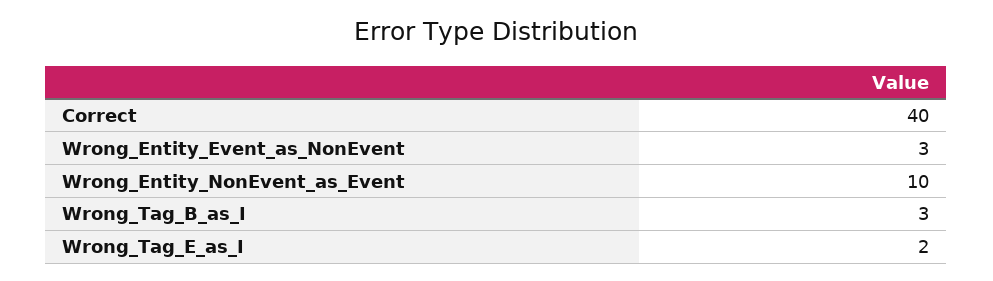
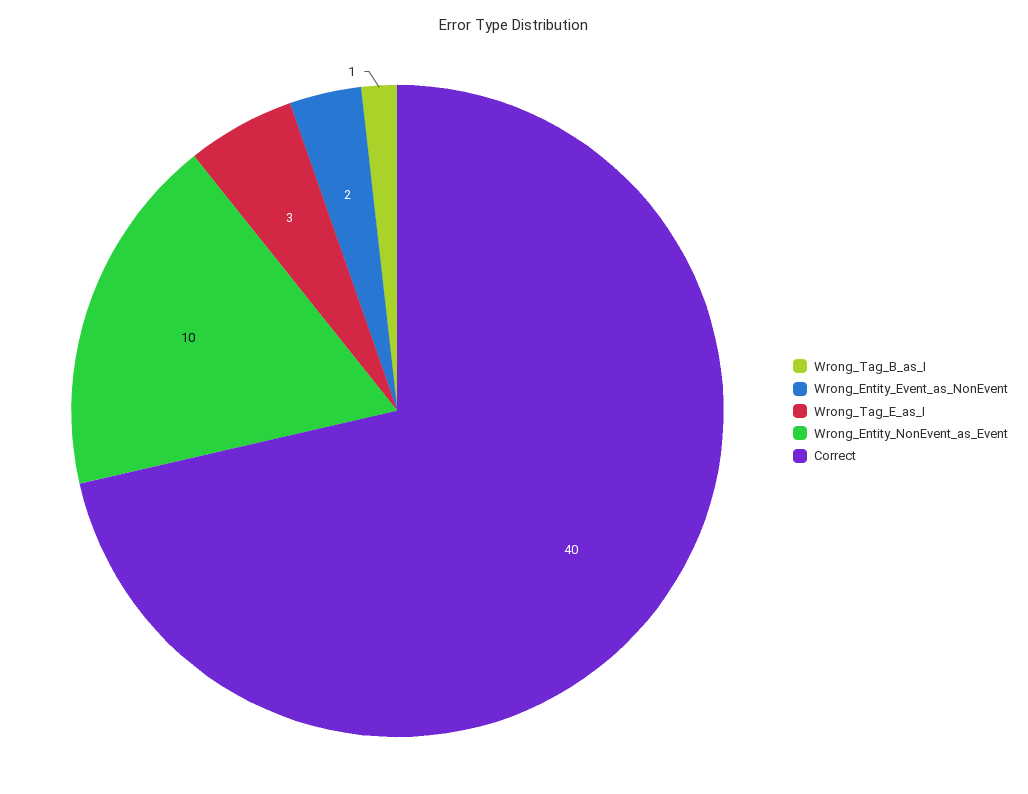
Wrong_Entity_Event_as_NonEvent: 3 -> 2
Wrong_Tag_B_as_I: 3 -> 1
Wrong_Tag_E_as_I: 2 -> 3

